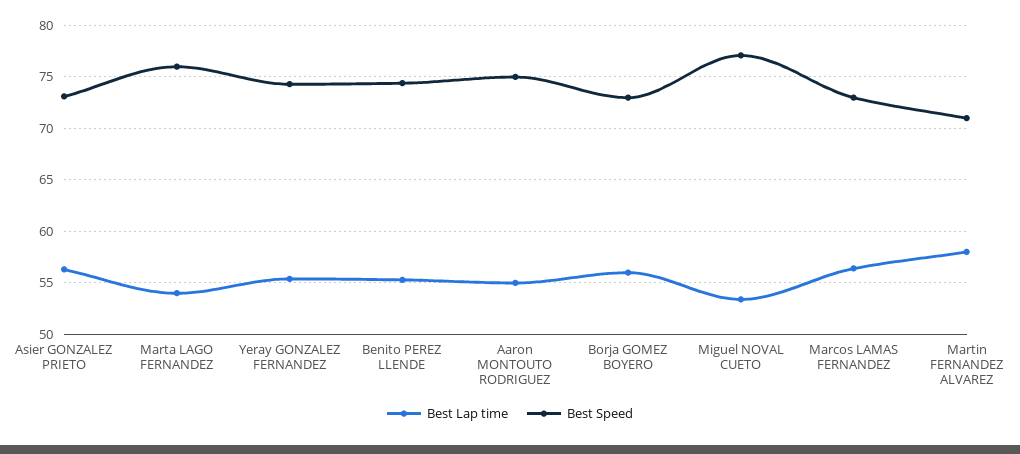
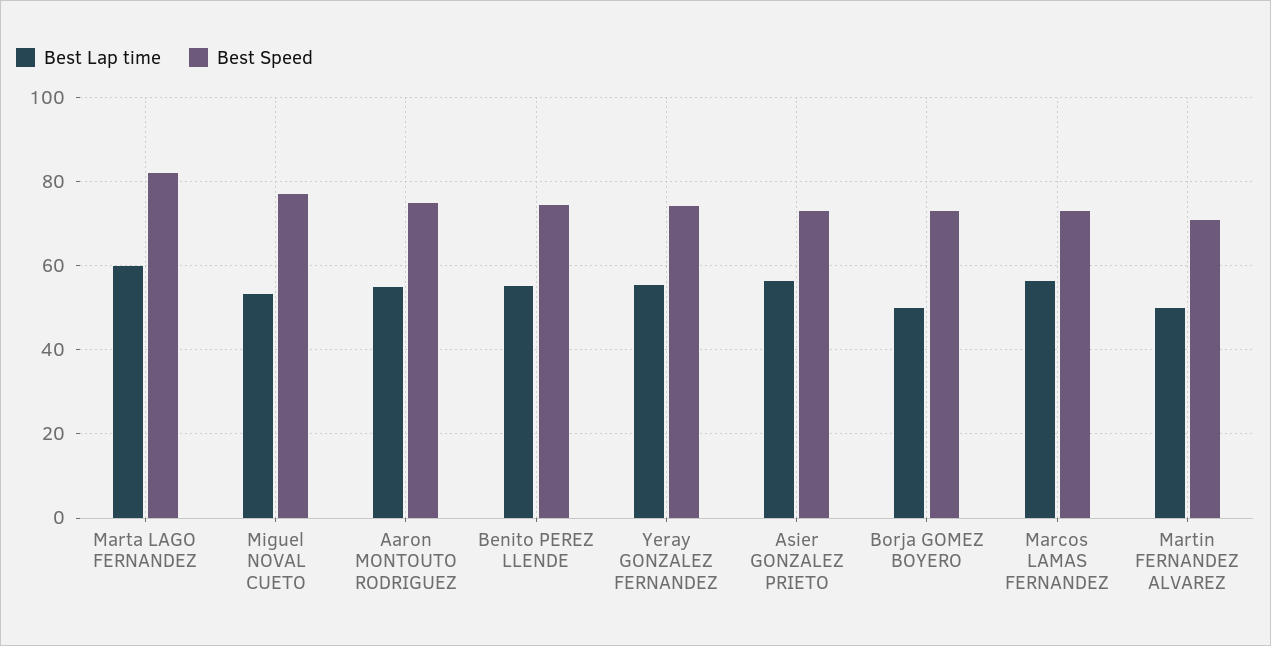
Best Lap time, Marta LAGO FERNANDEZ: 54 -> 60
Best Speed, Marta LAGO FERNANDEZ: 76 -> 82
Best Lap time, Borja GOMEZ BOYERO: 56 -> 50
Best Lap time, Martin FERNANDEZ ALVAREZ: 58 -> 50

